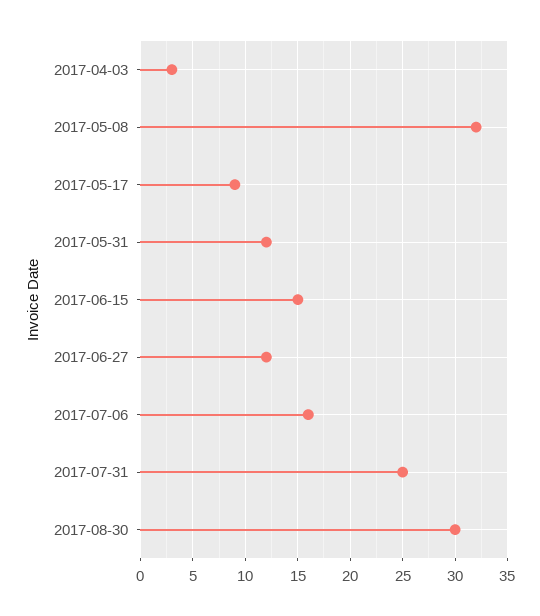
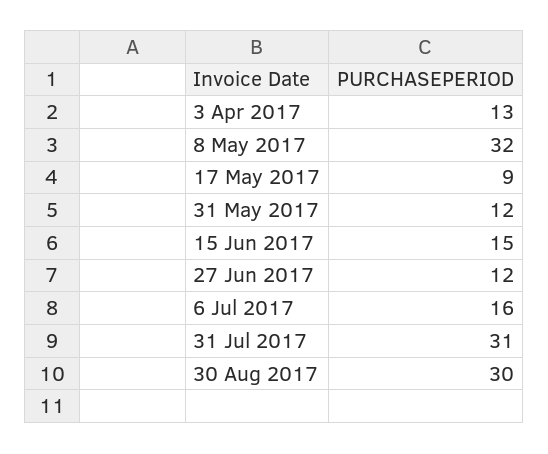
2017-04-03: 3 -> 13
2017-07-31: 25 -> 31

